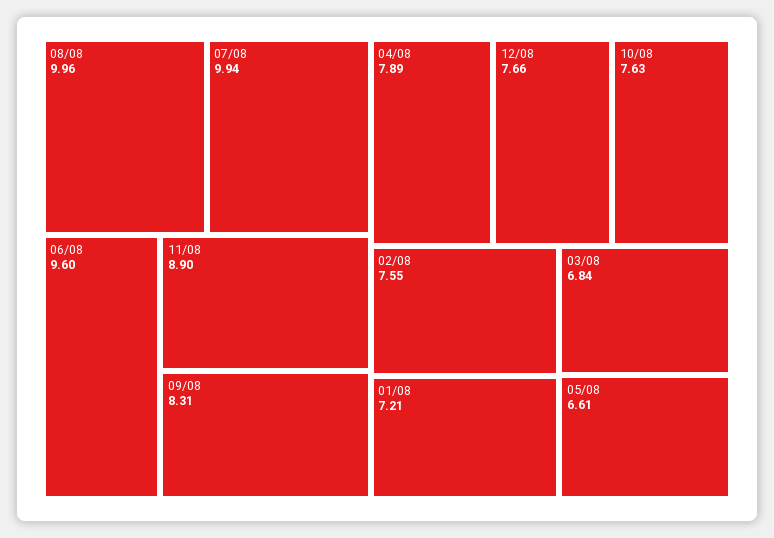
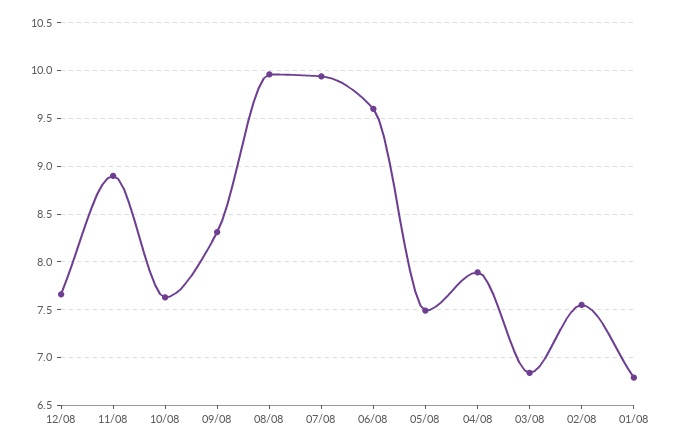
01/08: 7.21 -> 6.8
05/08: 6.61 -> 7.5

